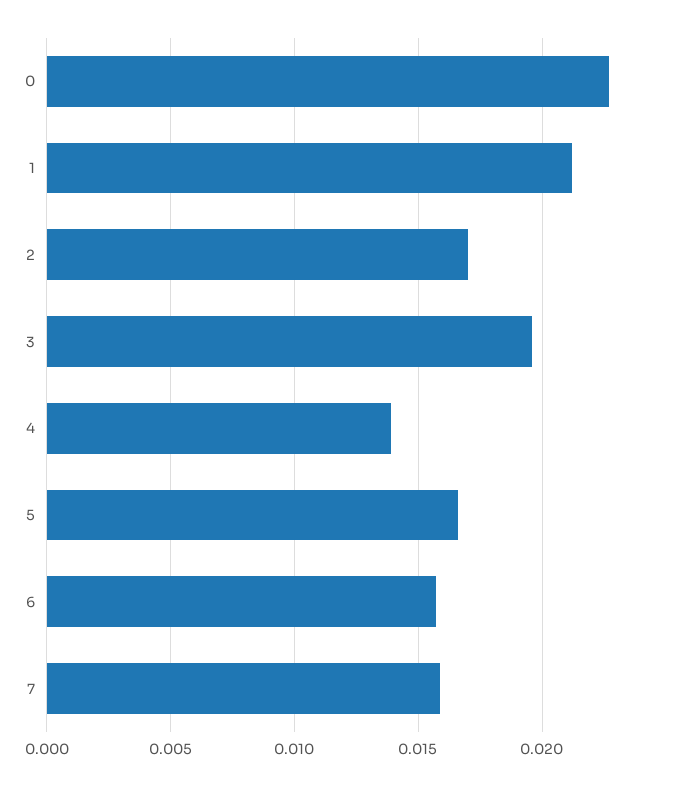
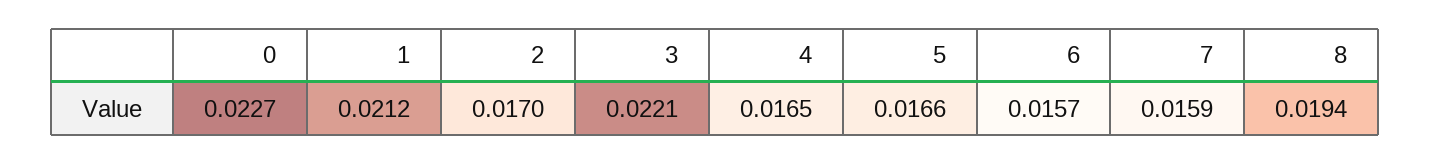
3: 0.0195 -> 0.0221
4: 0.014 -> 0.0165
8: none -> 0.0194

